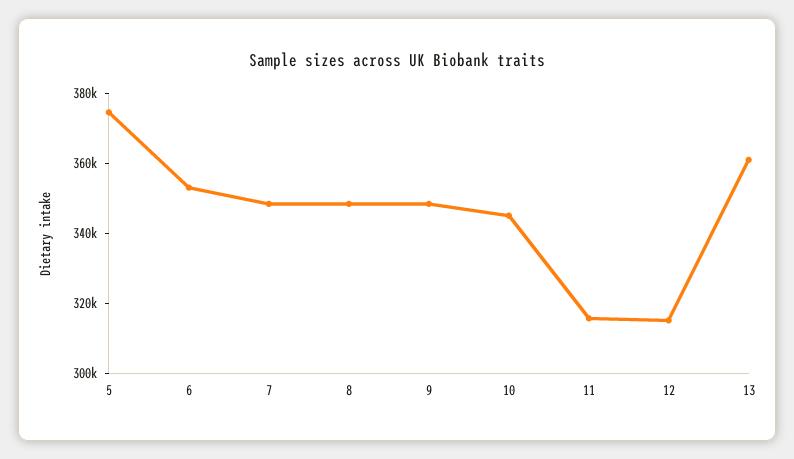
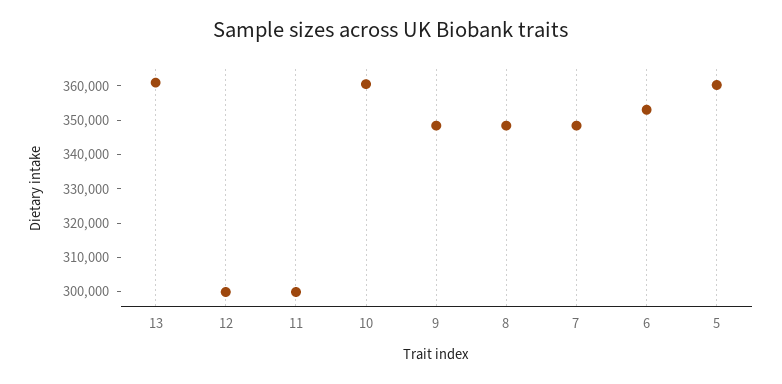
5: 375000 -> 360000
10: 345000 -> 360000
11: 315000 -> 300000
12: 315000 -> 300000

